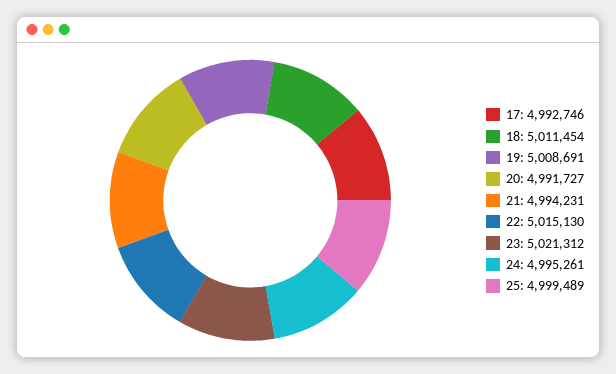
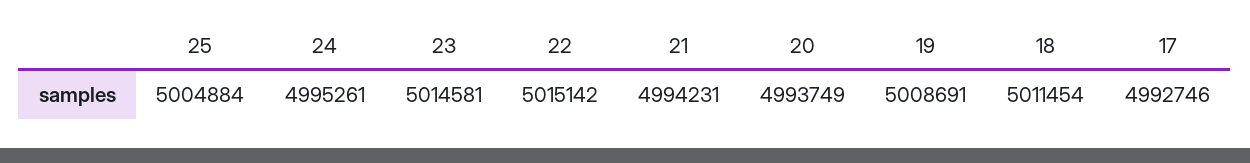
20: 4991727 -> 4993749
22: 5015130 -> 5015142
23: 5021312 -> 5014581
25: 4999489 -> 5004884

